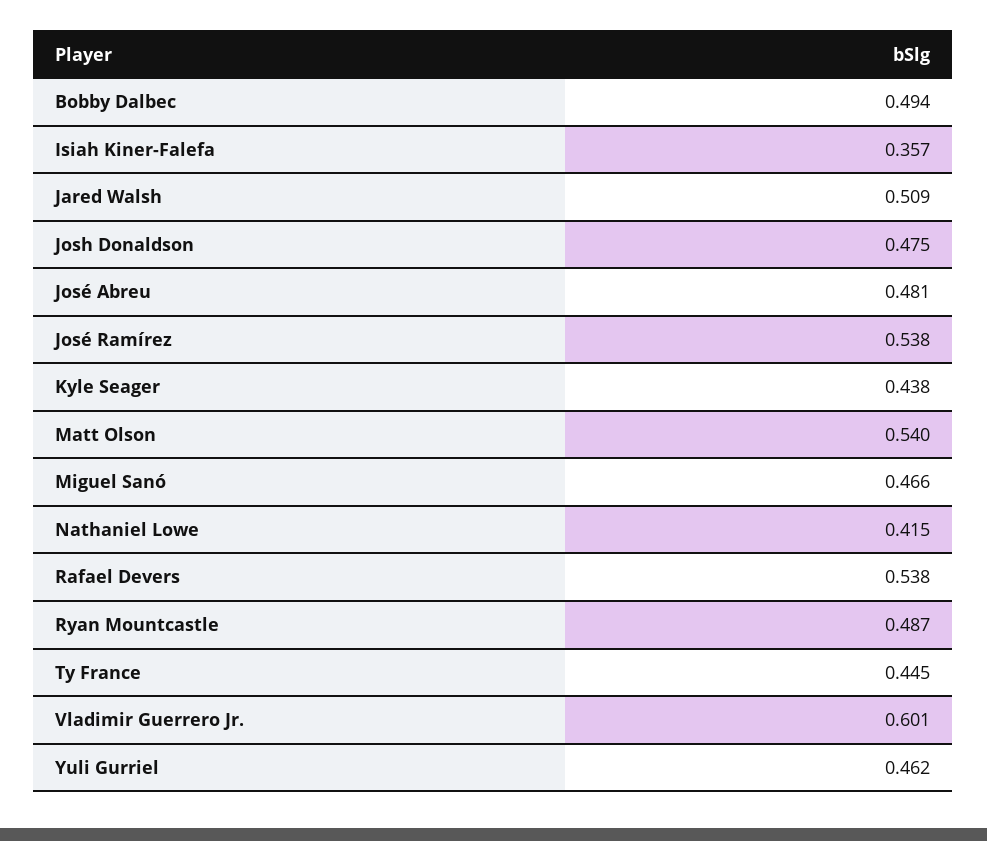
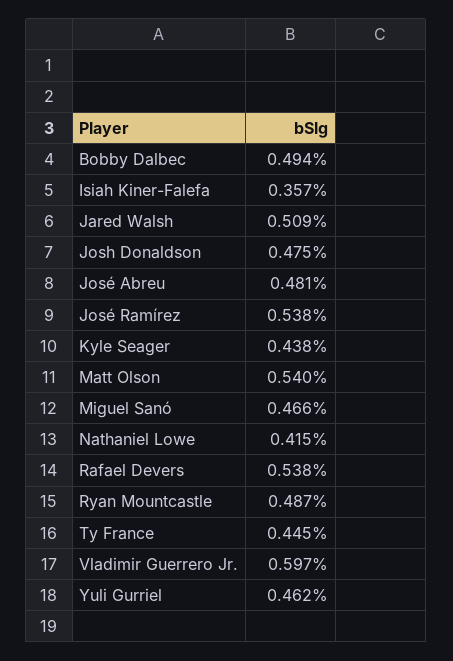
Vladimir Guerrero Jr.: 0.601 -> 0.597

